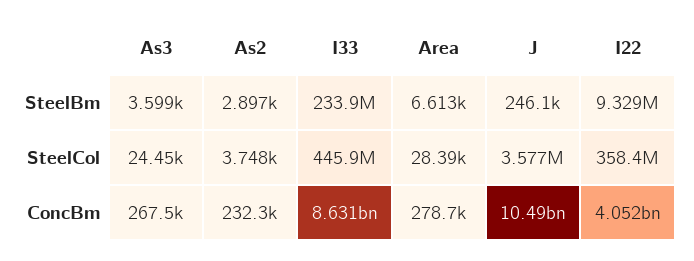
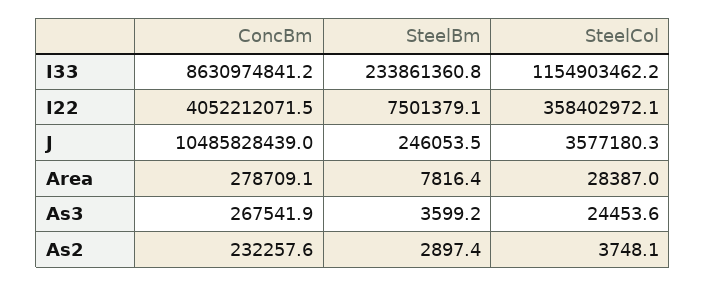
Area, SteelBm: 6613 -> 7816.4
I22, SteelBm: 9329000 -> 7501379.1
I33, SteelCol: 445900000 -> 1154903462.2

